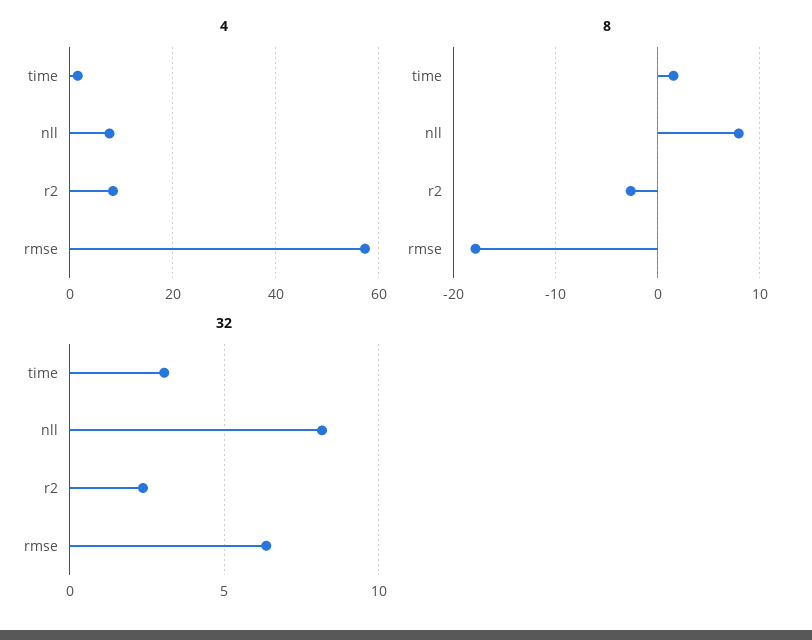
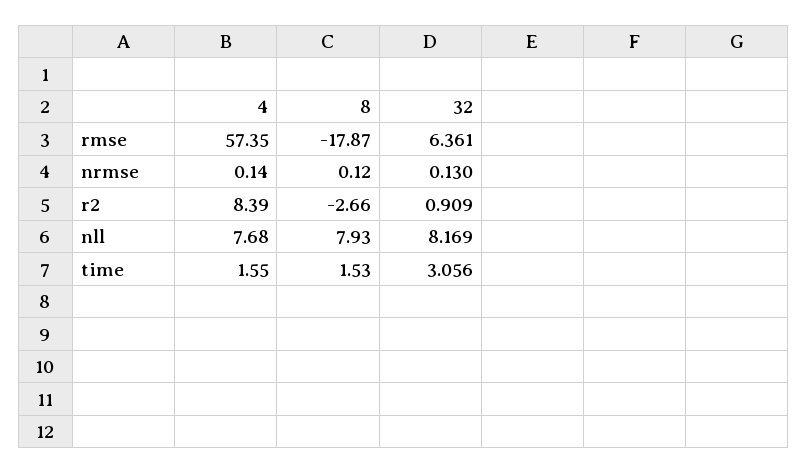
32, r2: 2.5 -> 0.909
4, nrmse: none -> 0.14
8, nrmse: none -> 0.12
32, nrmse: none -> 0.13

